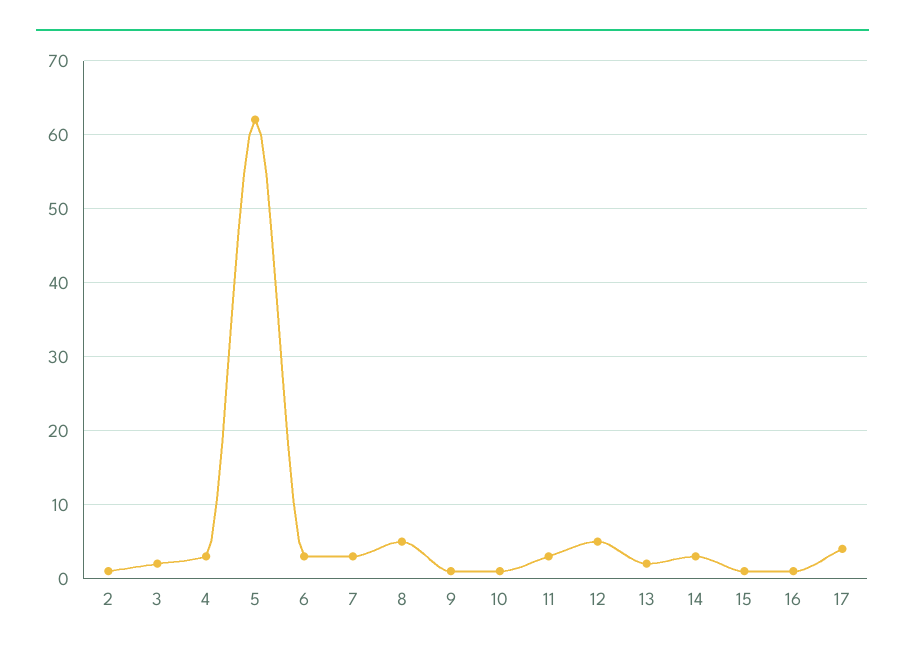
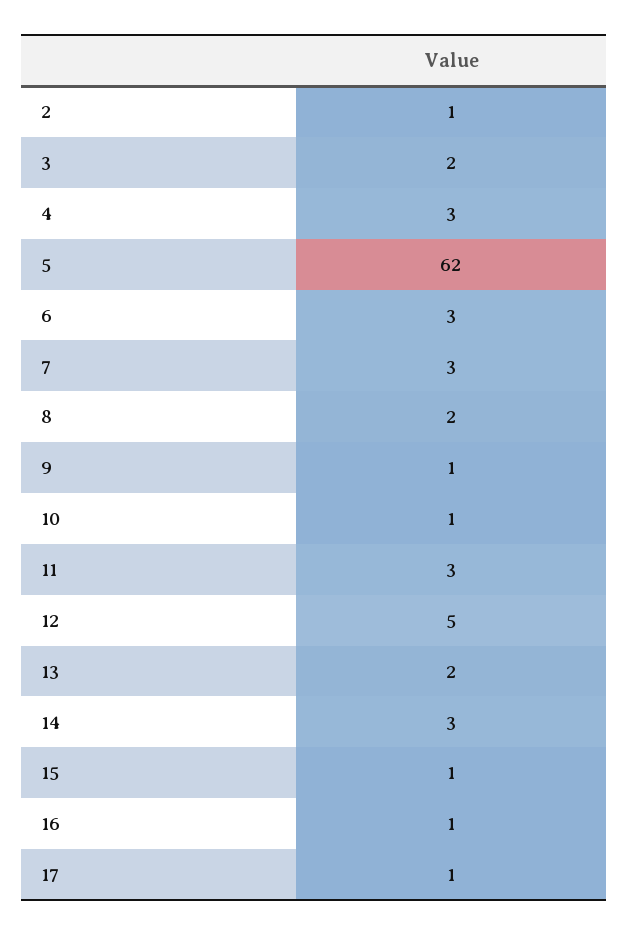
8: 5 -> 2
17: 4 -> 1

